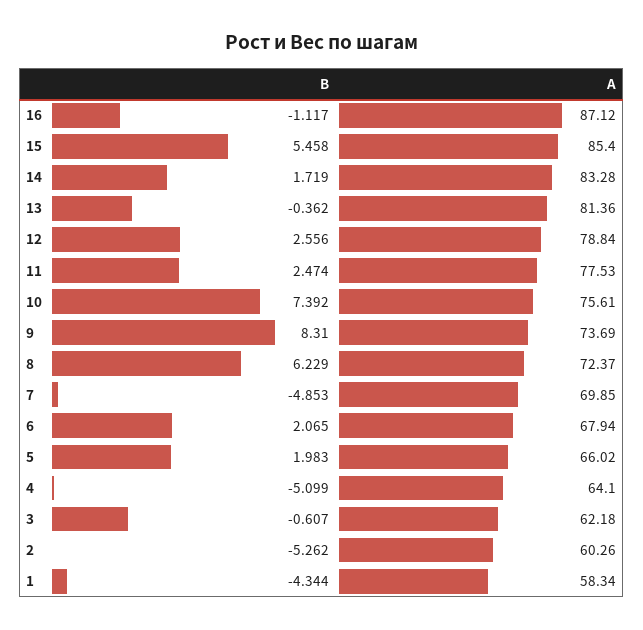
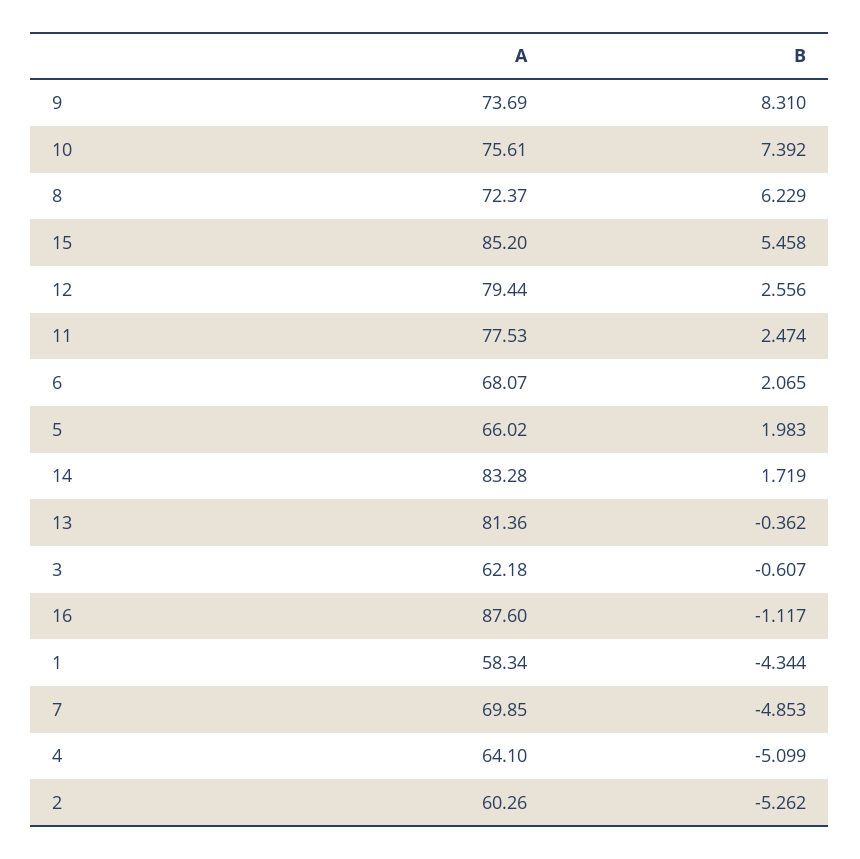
A, 16: 87.12 -> 87.6
A, 15: 85.4 -> 85.2
A, 12: 78.84 -> 79.44
A, 6: 67.94 -> 68.07

